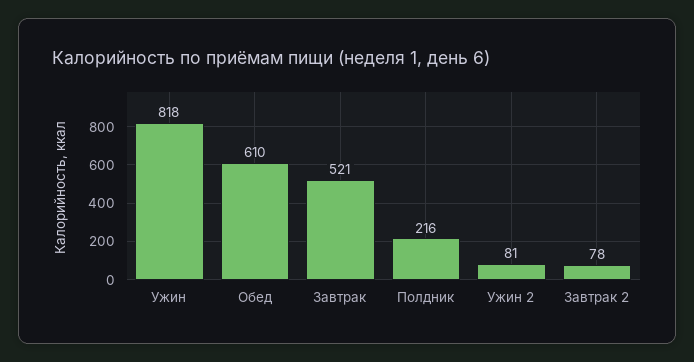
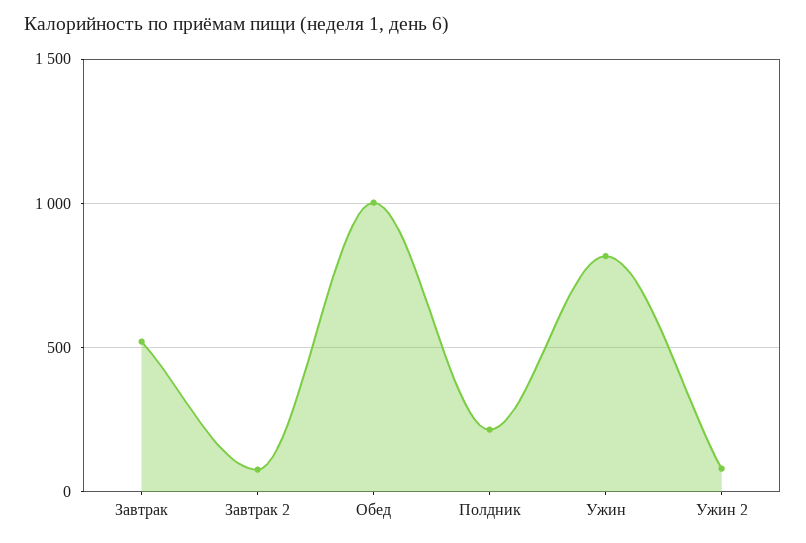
Обед: 610 -> 1000

